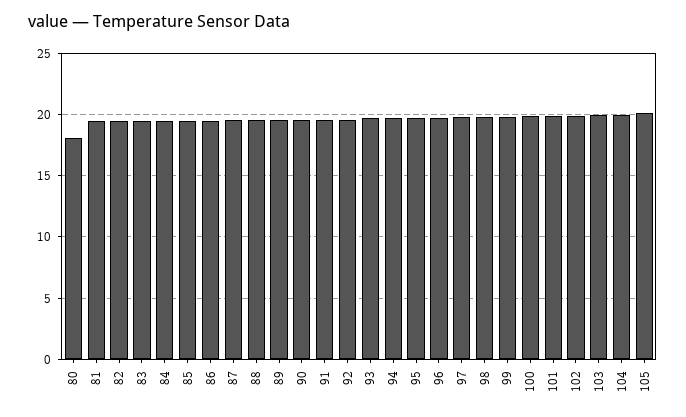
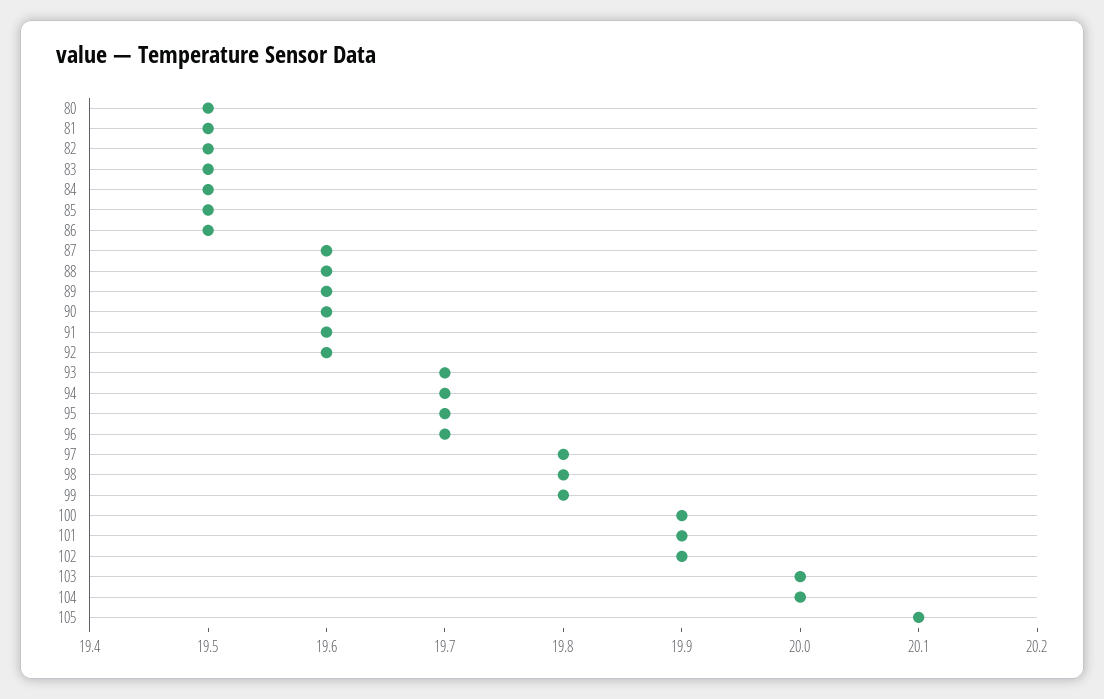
80: 18 -> 19.5

